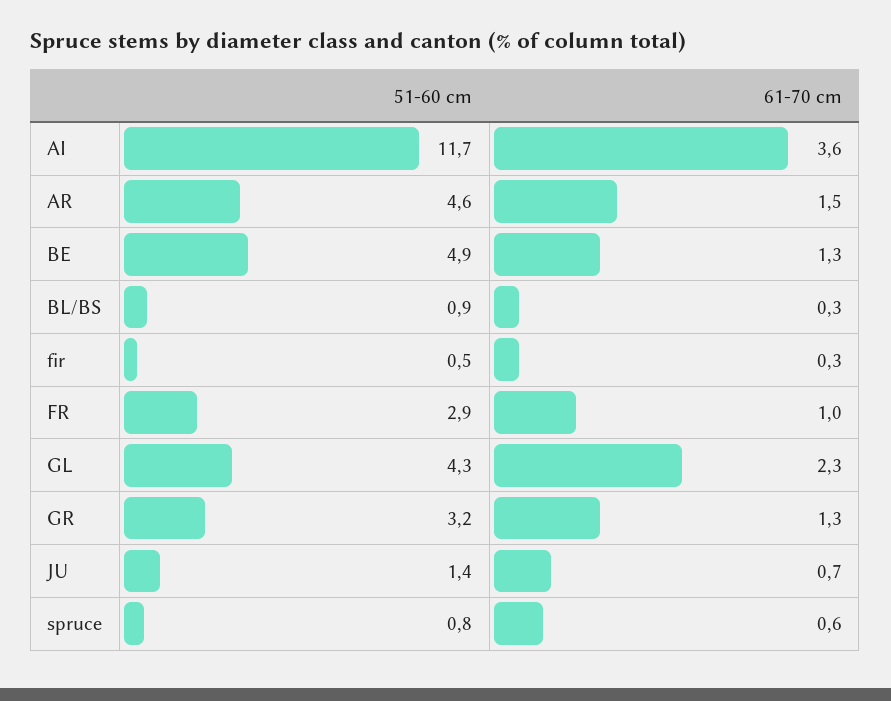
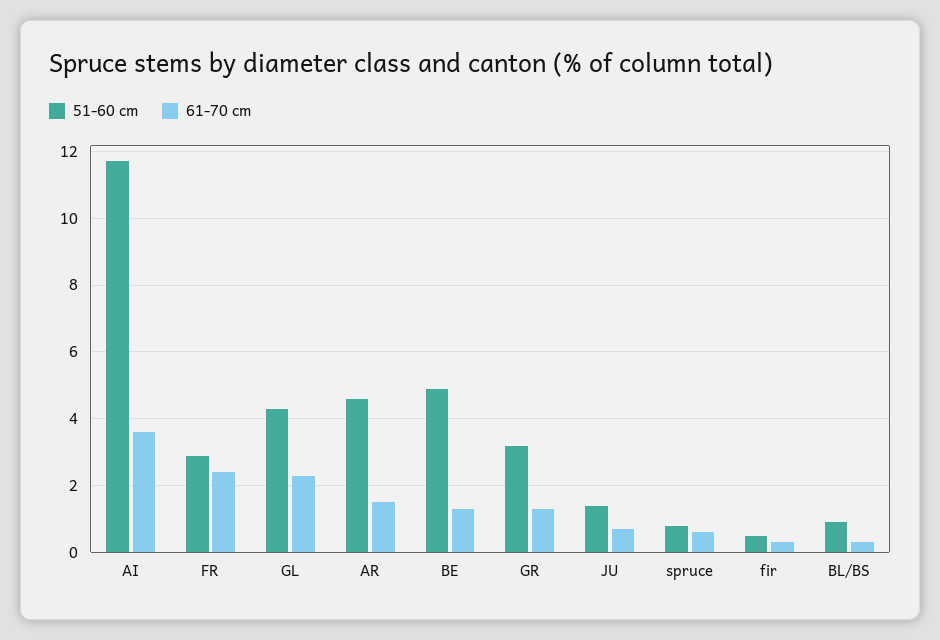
61-70 cm, FR: 1 -> 2.5

